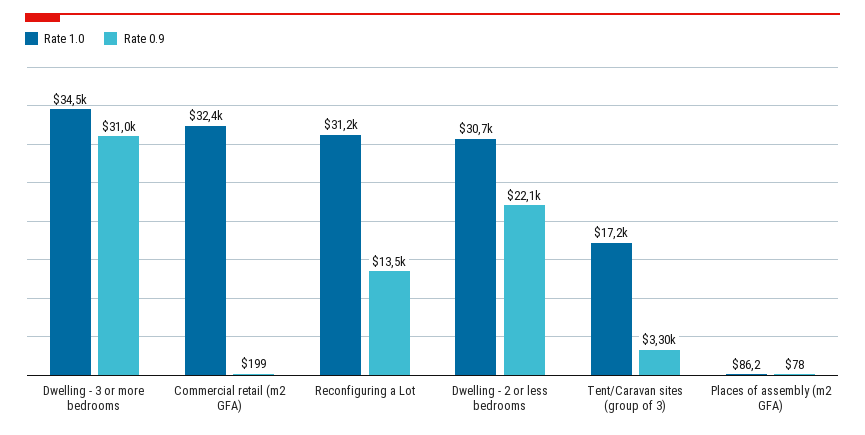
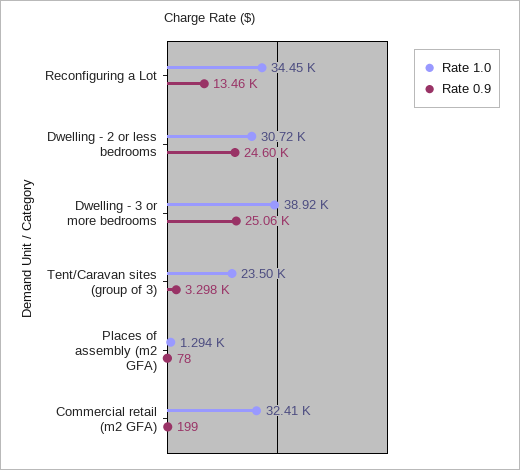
Rate 1.0, Dwelling - 3 or more bedrooms: 34500 -> 38920
Rate 0.9, Dwelling - 3 or more bedrooms: 31000 -> 25060
Rate 1.0, Reconfiguring a Lot: 31200 -> 34450
Rate 0.9, Dwelling - 2 or less bedrooms: 22100 -> 24600
Rate 1.0, Tent/Caravan sites (group of 3): 17200 -> 23500
Rate 1.0, Places of assembly (m2 GFA): 86.2 -> 1294

